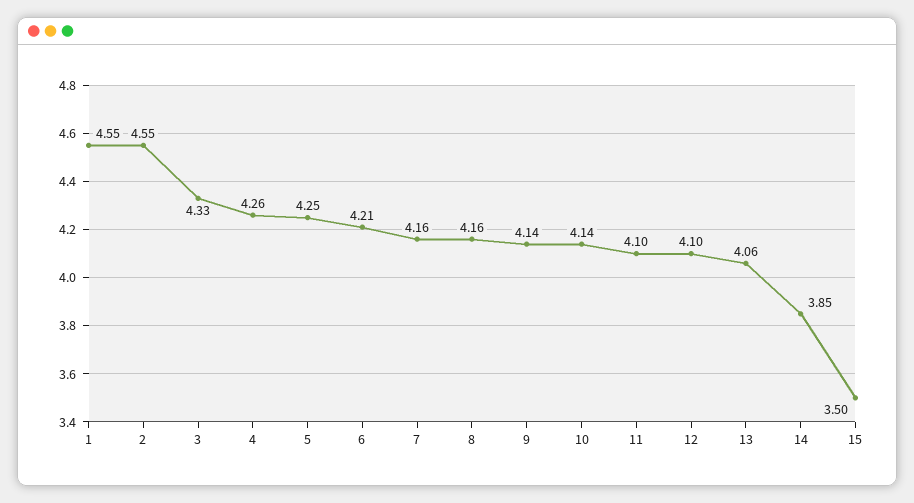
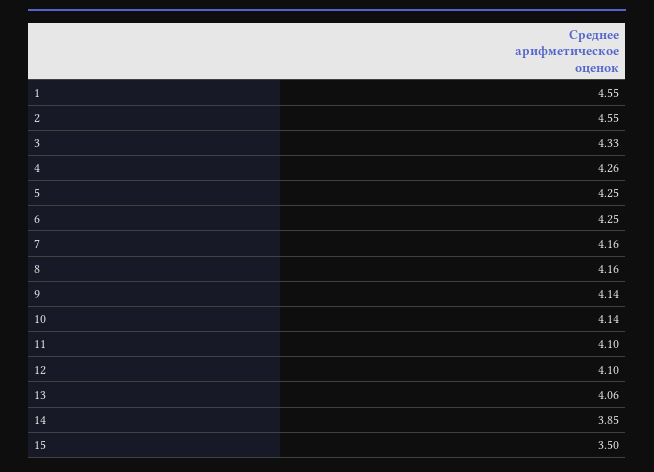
6: 4.21 -> 4.25

